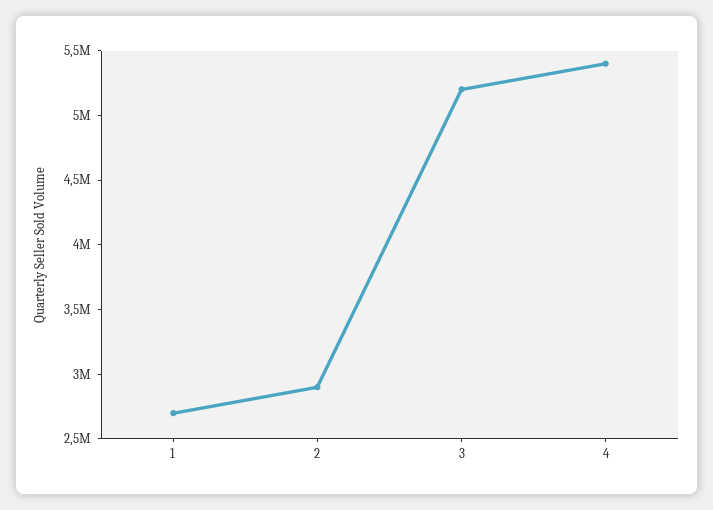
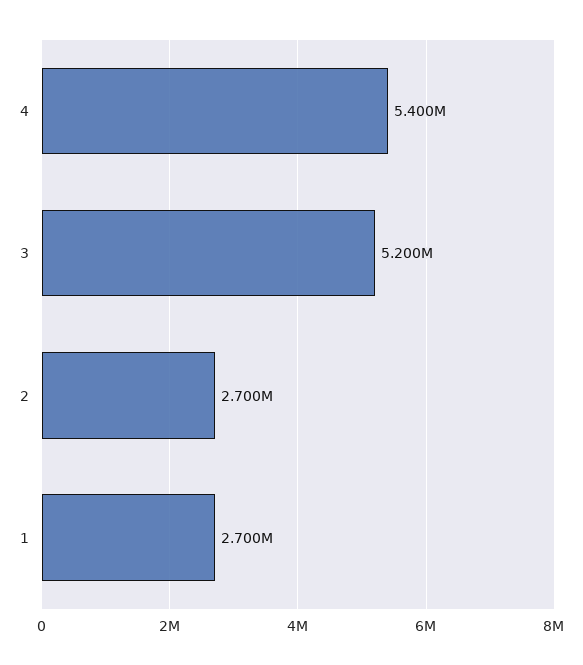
2: 2900000 -> 2700000

